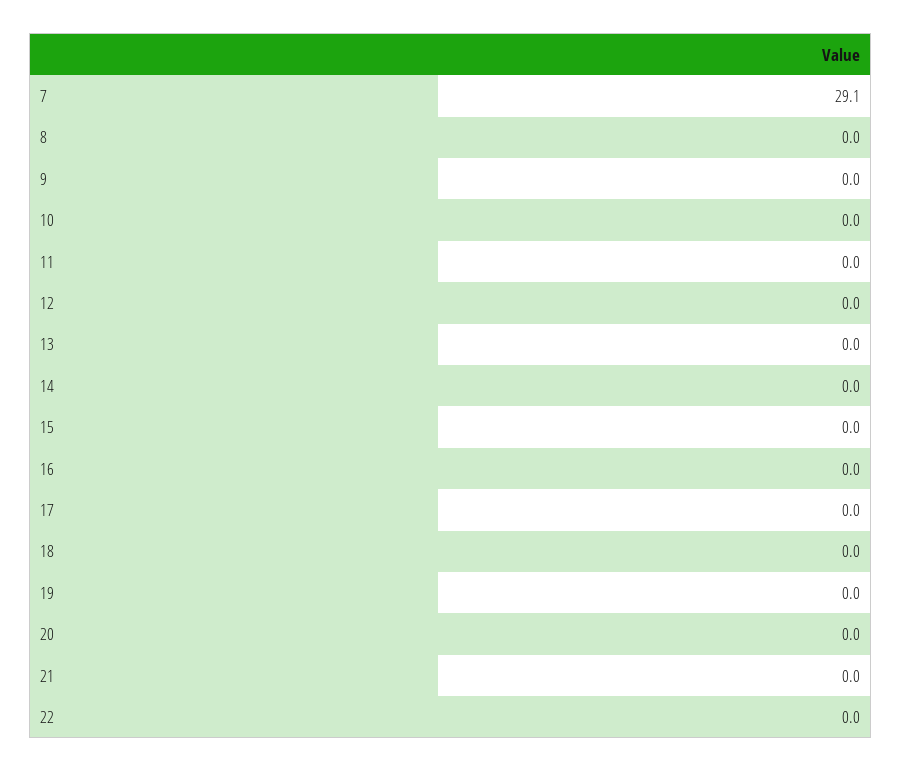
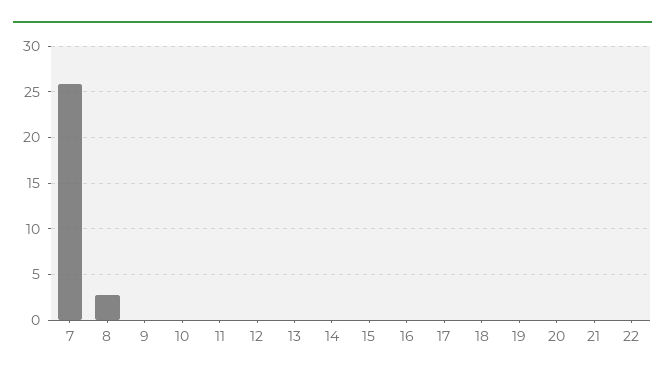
7: 29.1 -> 26
8: 0 -> 3

